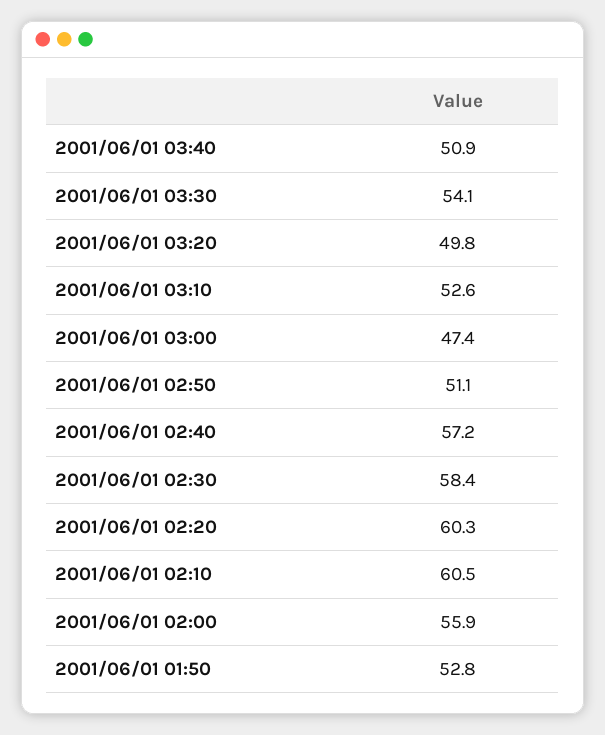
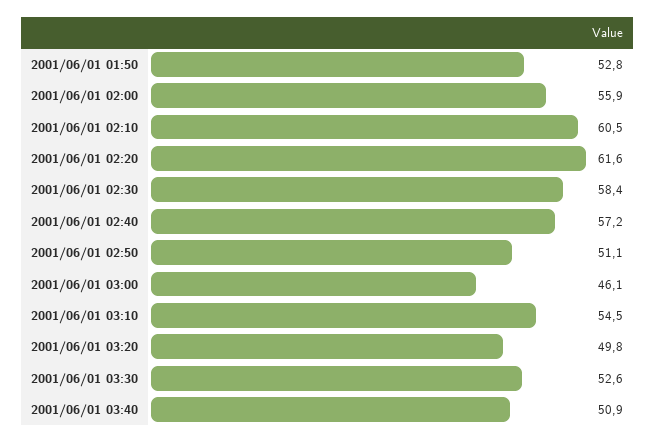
2001/06/01 03:30: 54.1 -> 52.6
2001/06/01 03:10: 52.6 -> 54.5
2001/06/01 03:00: 47.4 -> 46.1
2001/06/01 02:20: 60.3 -> 61.6

